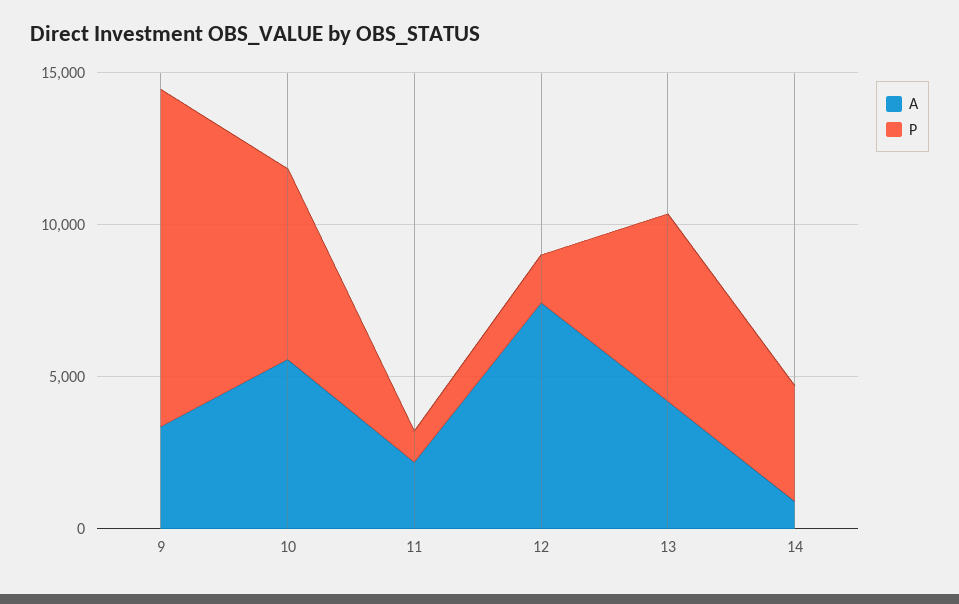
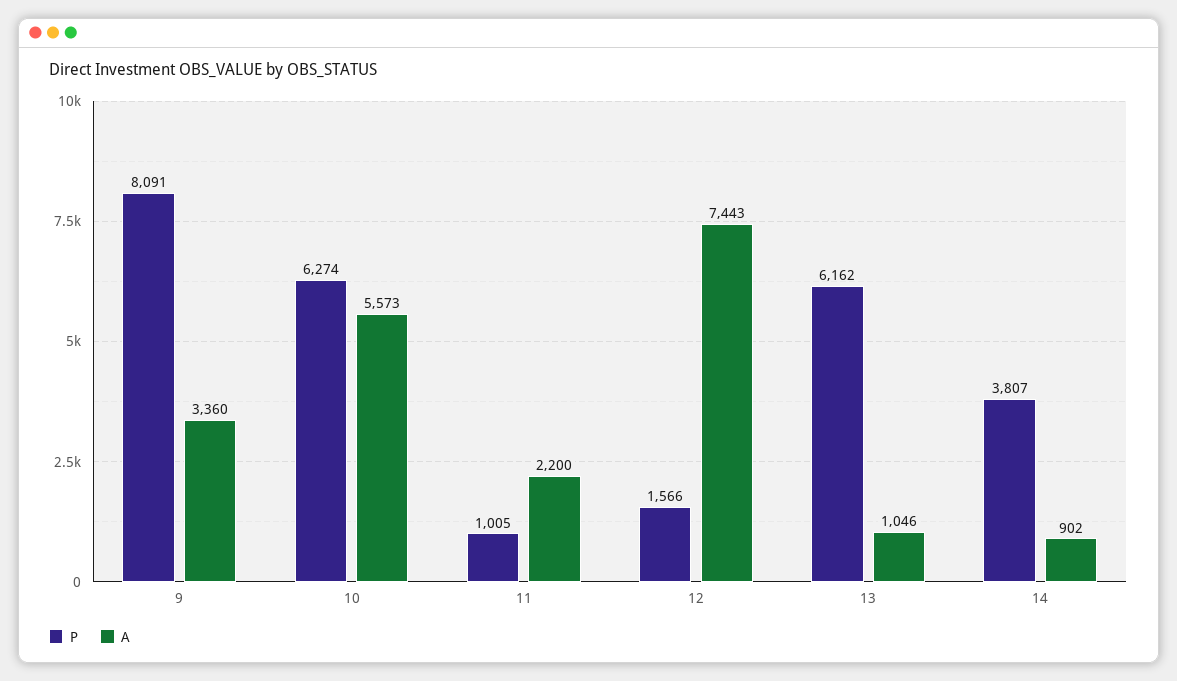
P, 9: 11000 -> 8091
A, 13: 4000 -> 1046

